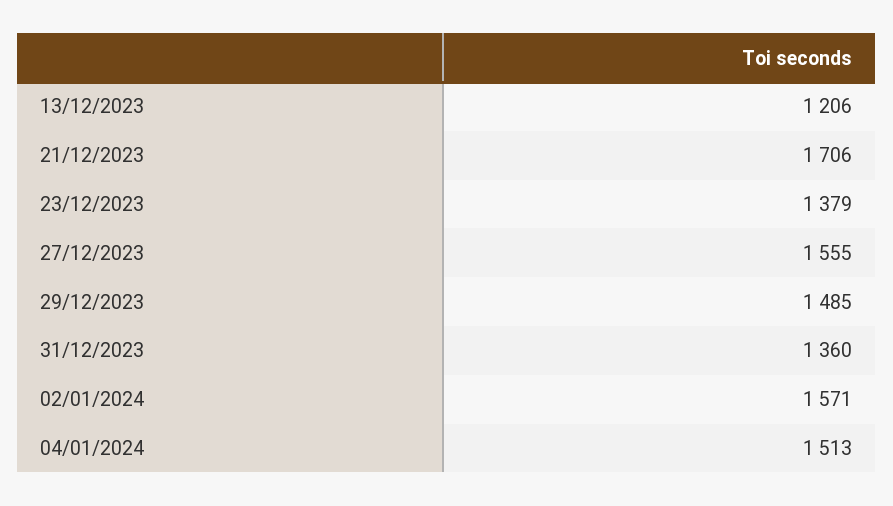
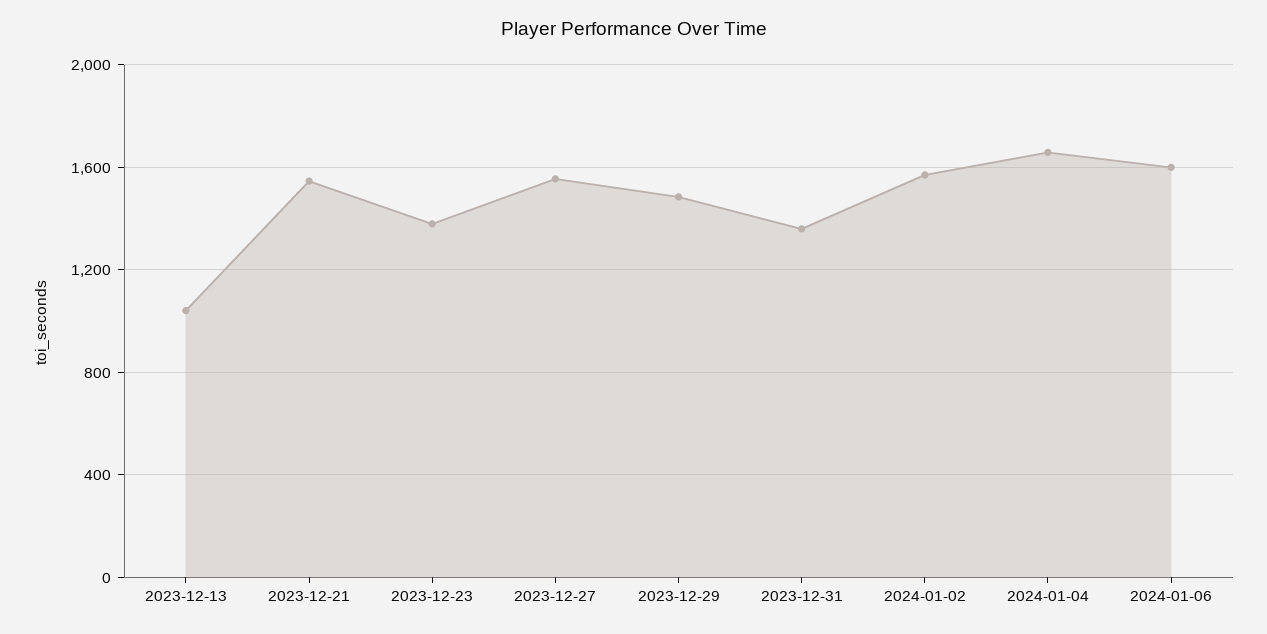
13/12/2023: 1206 -> 1050
21/12/2023: 1706 -> 1550
04/01/2024: 1513 -> 1650
2024-01-06: none -> 1600

